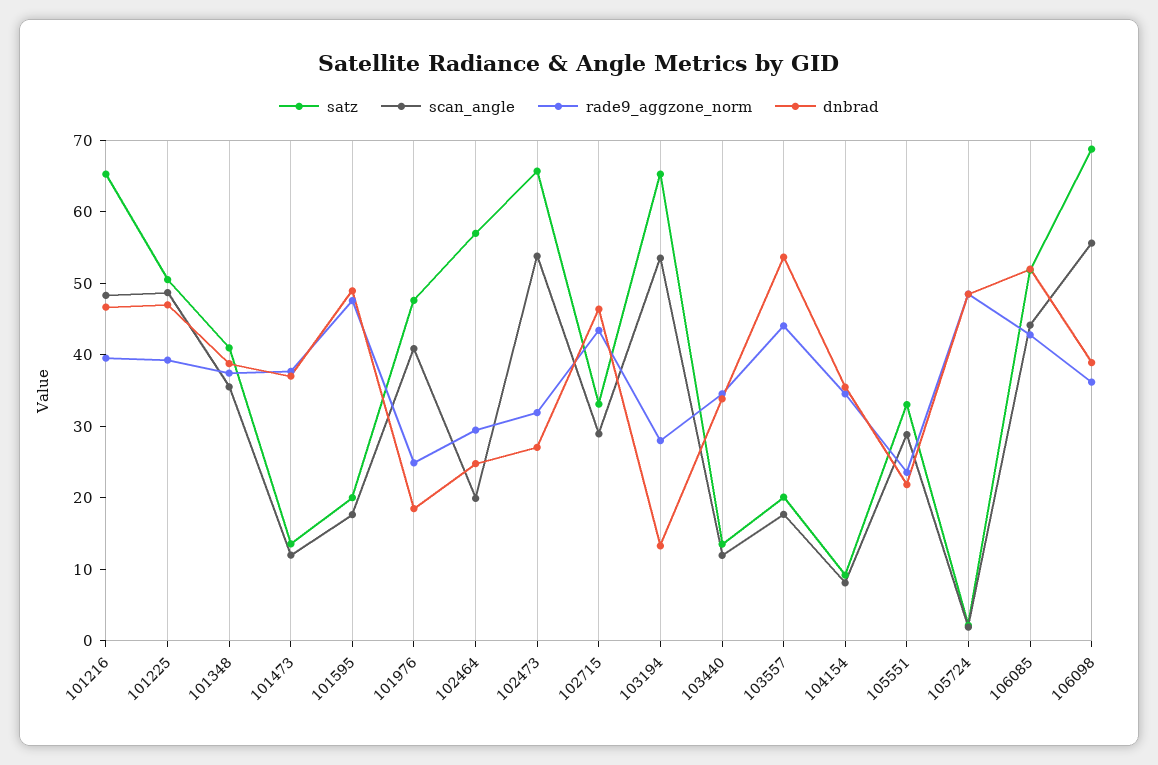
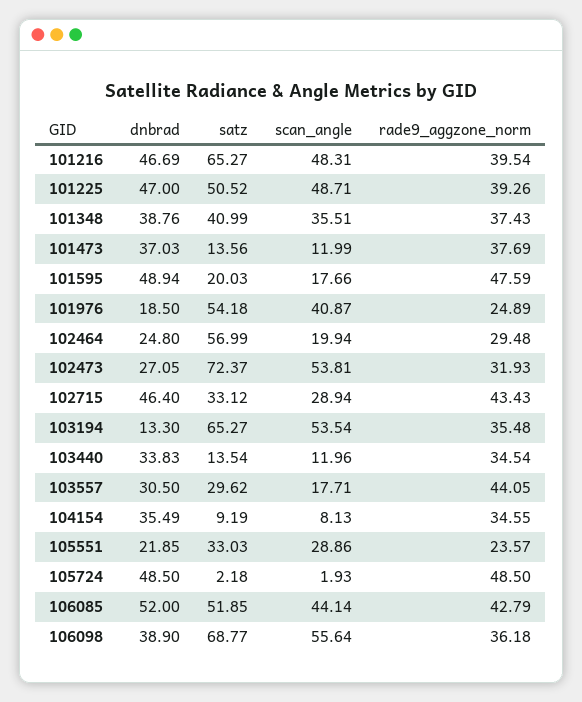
satz, 101976: 48 -> 54.18
satz, 102473: 66 -> 72.37
rade9_aggzone_norm, 103194: 28 -> 35.48
satz, 103557: 20 -> 29.62
dnbrad, 103557: 54 -> 30.5

